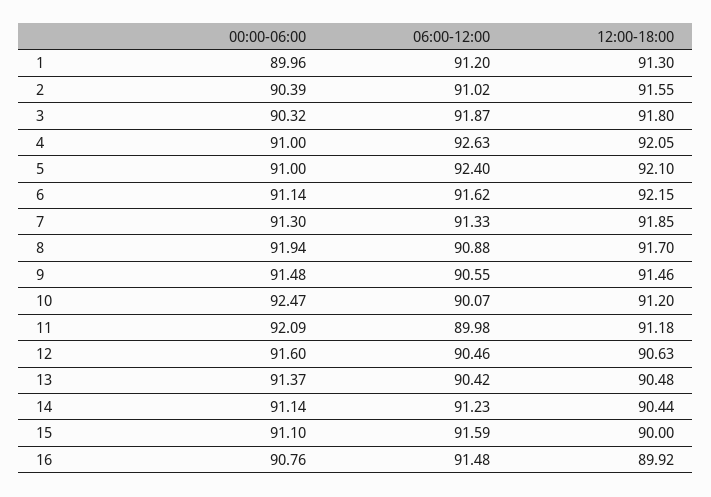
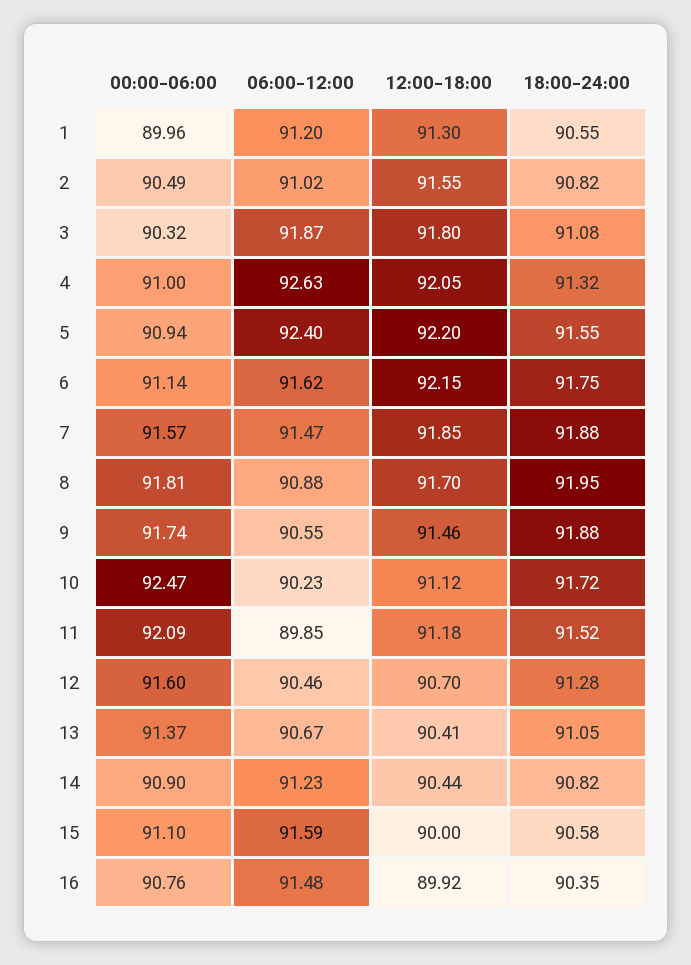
00:00-06:00, 2: 90.39 -> 90.49
00:00-06:00, 5: 91 -> 90.94
12:00-18:00, 5: 92.1 -> 92.2
00:00-06:00, 7: 91.3 -> 91.57
06:00-12:00, 7: 91.33 -> 91.47
00:00-06:00, 8: 91.94 -> 91.81
00:00-06:00, 9: 91.48 -> 91.74
06:00-12:00, 10: 90.07 -> 90.23
12:00-18:00, 10: 91.2 -> 91.12
06:00-12:00, 11: 89.98 -> 89.85
12:00-18:00, 12: 90.63 -> 90.7
06:00-12:00, 13: 90.42 -> 90.67
12:00-18:00, 13: 90.48 -> 90.41
00:00-06:00, 14: 91.14 -> 90.9
18:00-24:00, 1: none -> 90.55
18:00-24:00, 2: none -> 90.82
18:00-24:00, 3: none -> 91.08
18:00-24:00, 4: none -> 91.32
18:00-24:00, 5: none -> 91.55
18:00-24:00, 6: none -> 91.75
18:00-24:00, 7: none -> 91.88
18:00-24:00, 8: none -> 91.95
18:00-24:00, 9: none -> 91.88
18:00-24:00, 10: none -> 91.72
18:00-24:00, 11: none -> 91.52
18:00-24:00, 12: none -> 91.28
18:00-24:00, 13: none -> 91.05
18:00-24:00, 14: none -> 90.82
18:00-24:00, 15: none -> 90.58
18:00-24:00, 16: none -> 90.35

